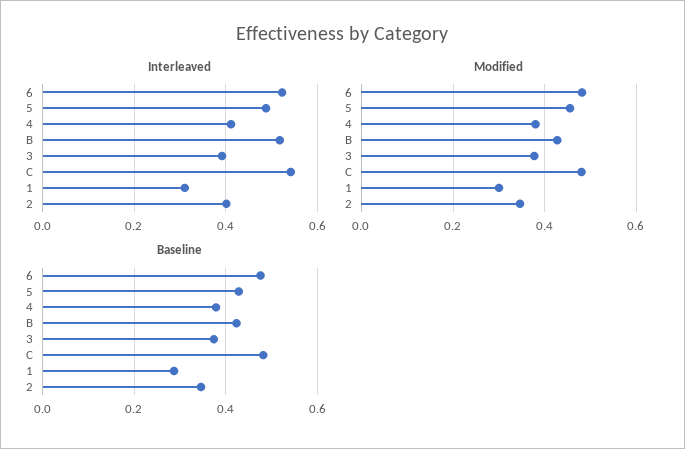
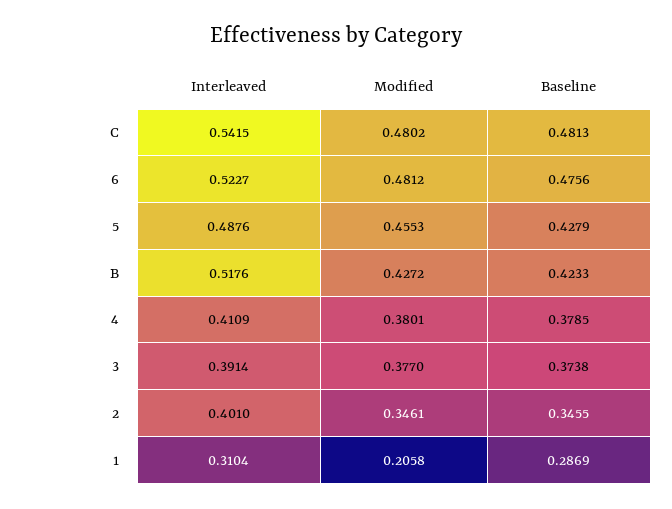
Modified, 1: 0.3 -> 0.2058

